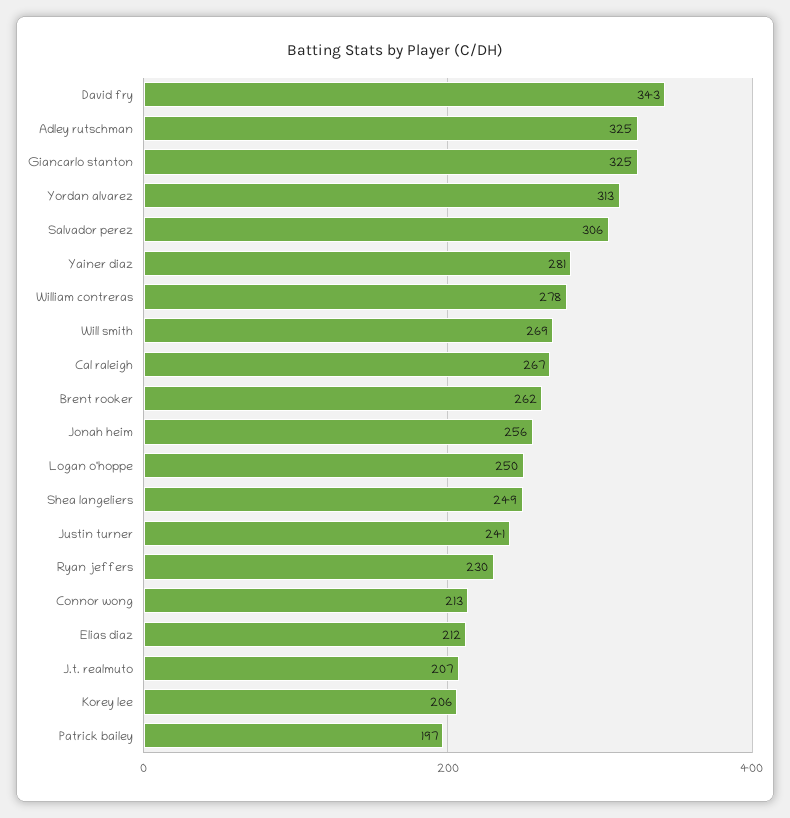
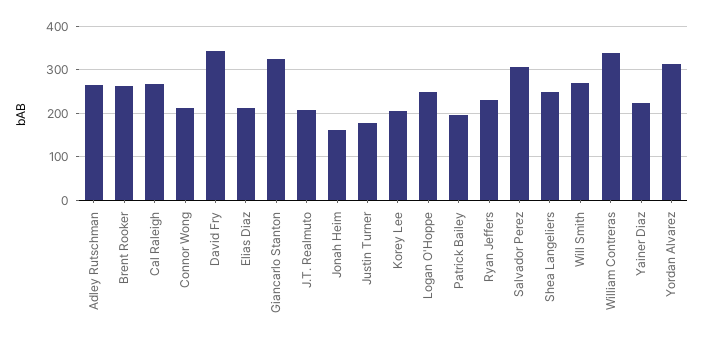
Adley rutschman: 325 -> 260
Yainer diaz: 281 -> 220
William contreras: 278 -> 340
Jonah heim: 256 -> 160
Justin turner: 241 -> 180

